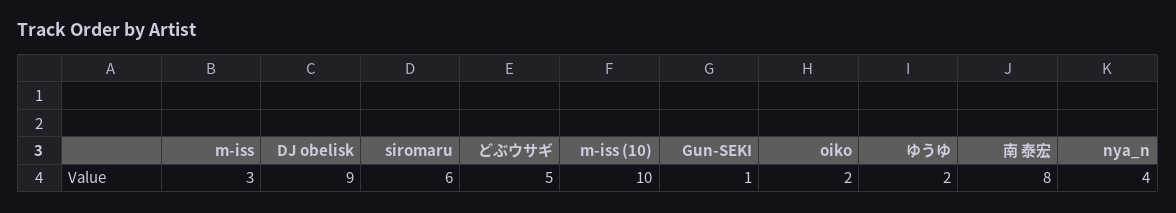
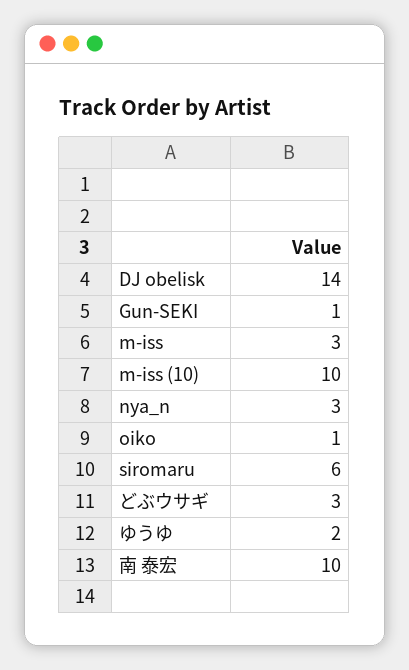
DJ obelisk: 9 -> 14
どぶウサギ: 5 -> 3
oiko: 2 -> 1
南 泰宏: 8 -> 10
nya_n: 4 -> 3

